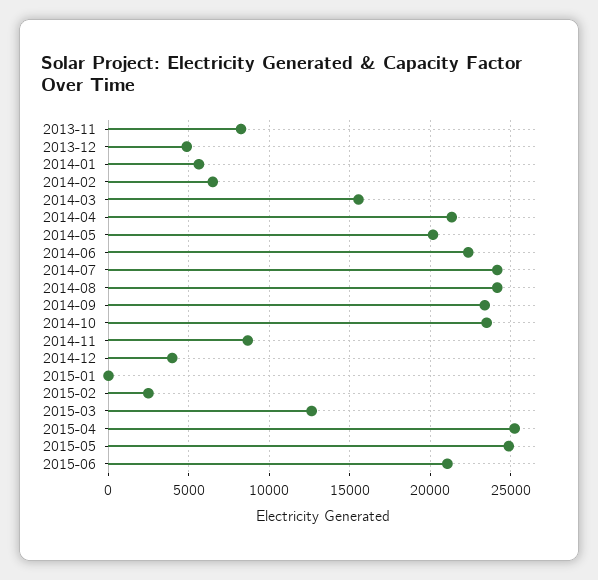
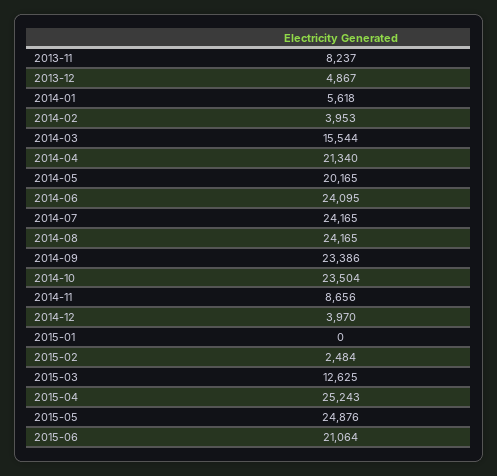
2014-02: 6500 -> 3953
2014-06: 22500 -> 24095

